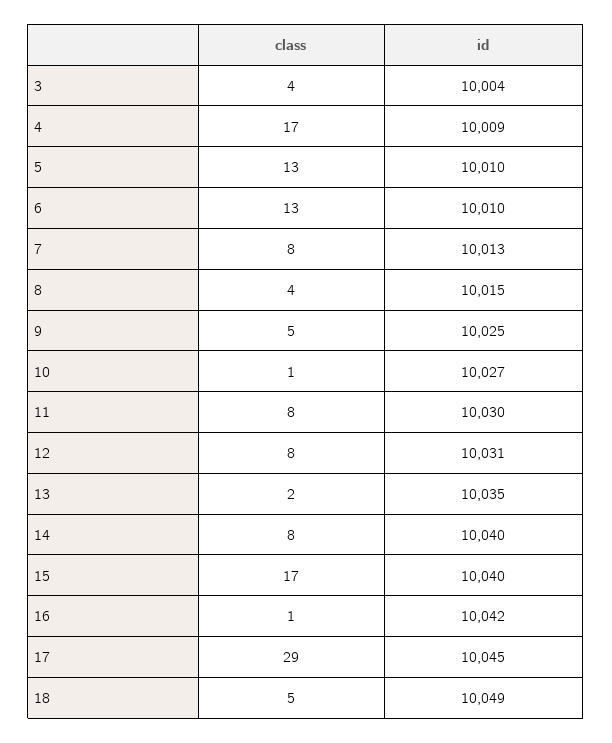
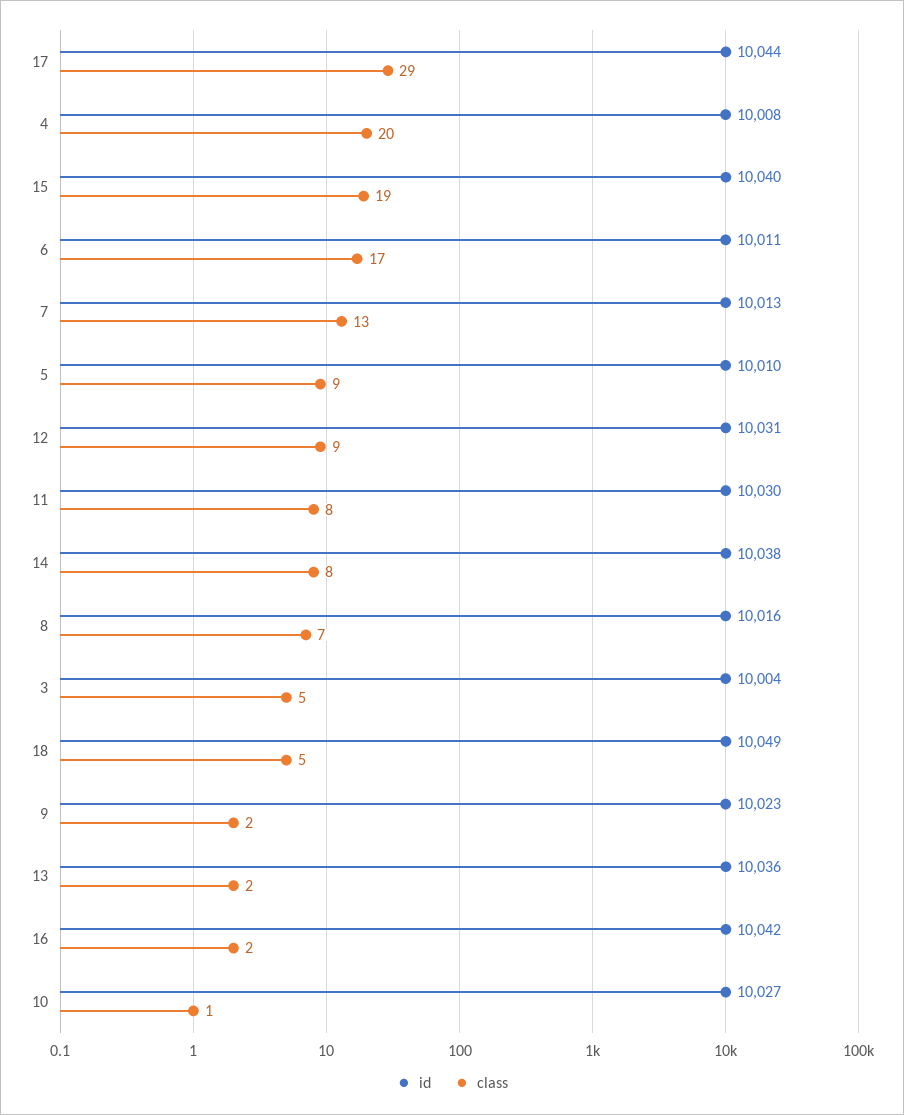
class, 3: 4 -> 5
class, 4: 17 -> 20
id, 4: 10009 -> 10008
class, 5: 13 -> 9
class, 6: 13 -> 17
id, 6: 10010 -> 10011
class, 7: 8 -> 13
class, 8: 4 -> 7
id, 8: 10015 -> 10016
class, 9: 5 -> 2
id, 9: 10025 -> 10023
class, 12: 8 -> 9
id, 13: 10035 -> 10036
id, 14: 10040 -> 10038
class, 15: 17 -> 19
class, 16: 1 -> 2
id, 17: 10045 -> 10044

